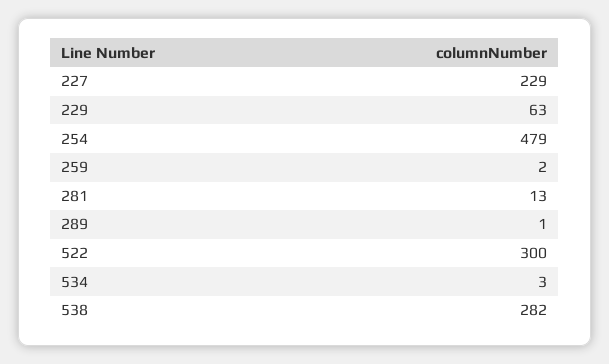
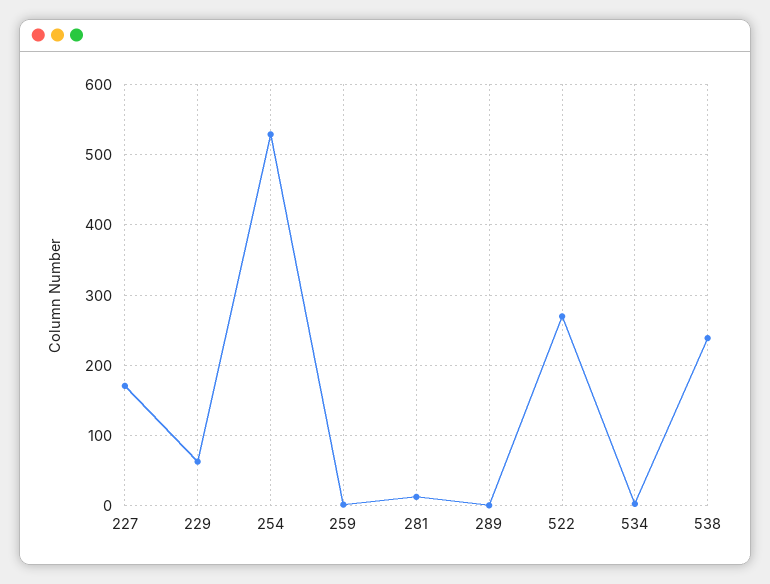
227: 229 -> 170
254: 479 -> 530
522: 300 -> 270
538: 282 -> 240

